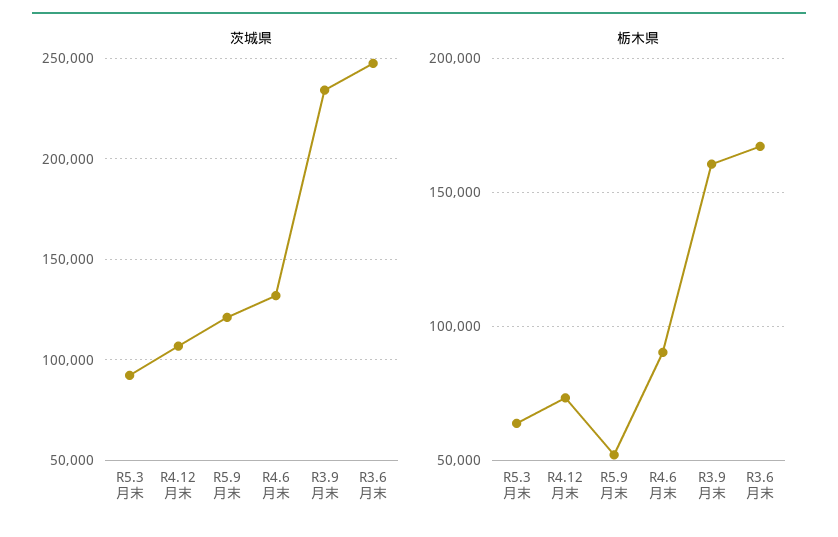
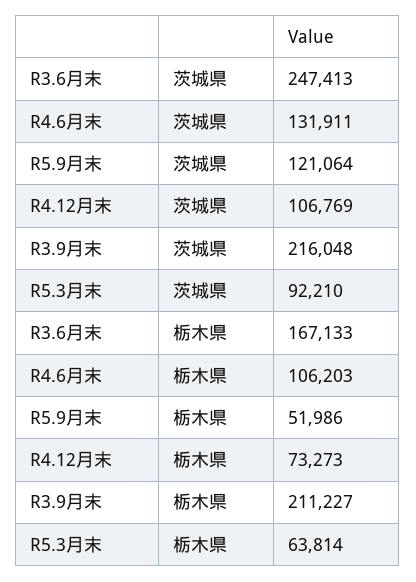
茨城県, R3.9月末: 235000 -> 216048
栃木県, R4.6月末: 90000 -> 106203
栃木県, R3.9月末: 160000 -> 211227

